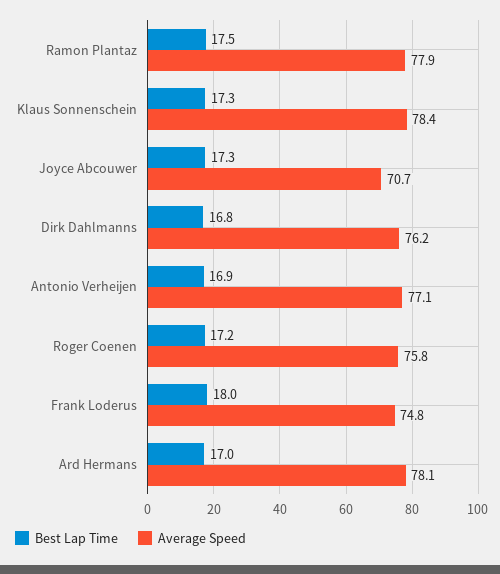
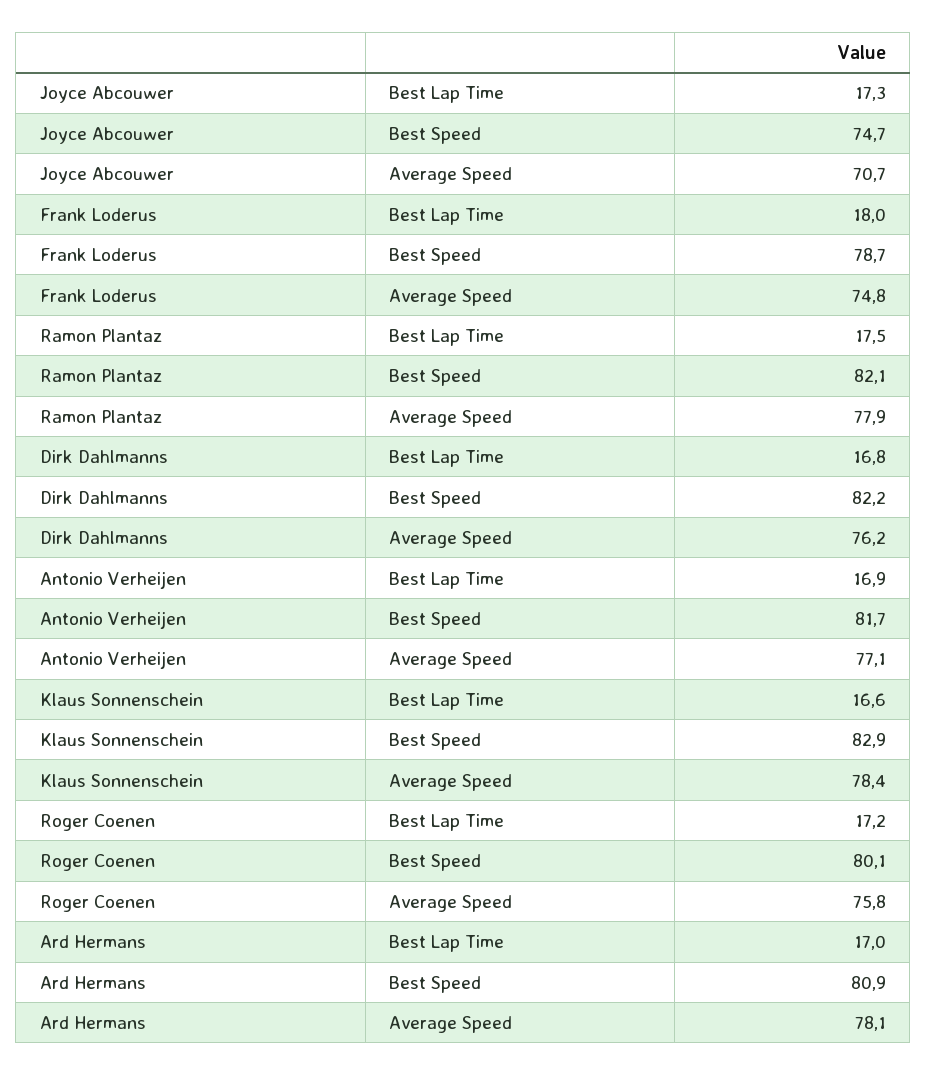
Best Lap Time, Klaus Sonnenschein: 17.3 -> 16.6
Best Speed, Joyce Abcouwer: none -> 74.7
Best Speed, Frank Loderus: none -> 78.7
Best Speed, Ramon Plantaz: none -> 82.1
Best Speed, Dirk Dahlmanns: none -> 82.2
Best Speed, Antonio Verheijen: none -> 81.7
Best Speed, Klaus Sonnenschein: none -> 82.9
Best Speed, Roger Coenen: none -> 80.1
Best Speed, Ard Hermans: none -> 80.9

